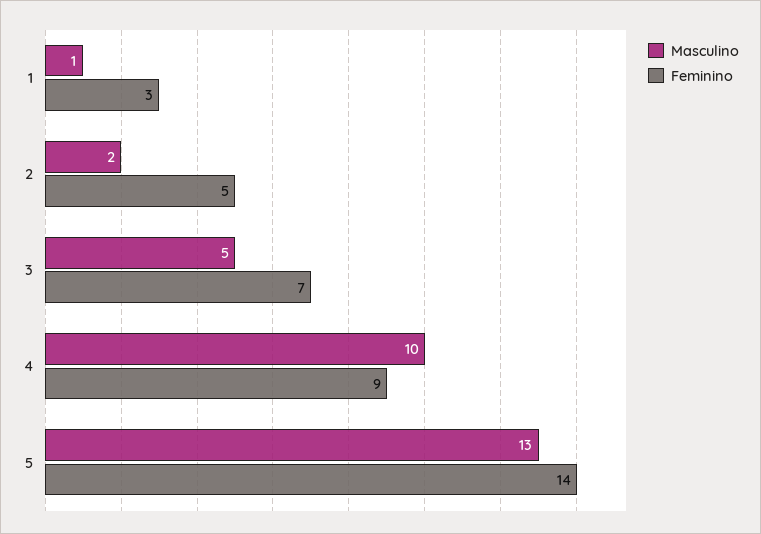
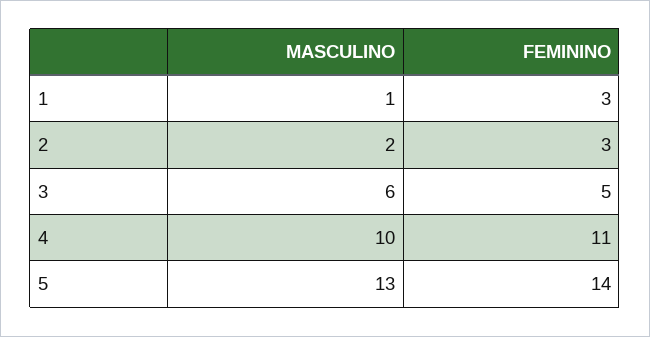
Feminino, 2: 5 -> 3
Masculino, 3: 5 -> 6
Feminino, 3: 7 -> 5
Feminino, 4: 9 -> 11

